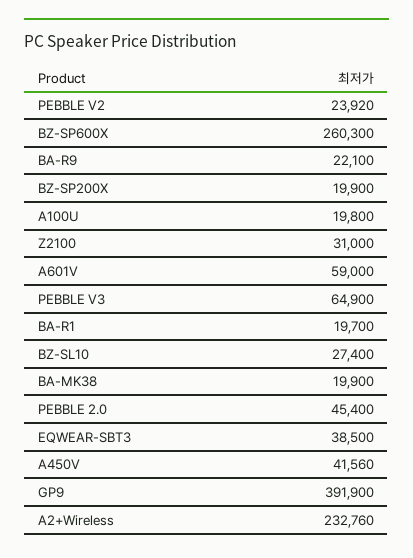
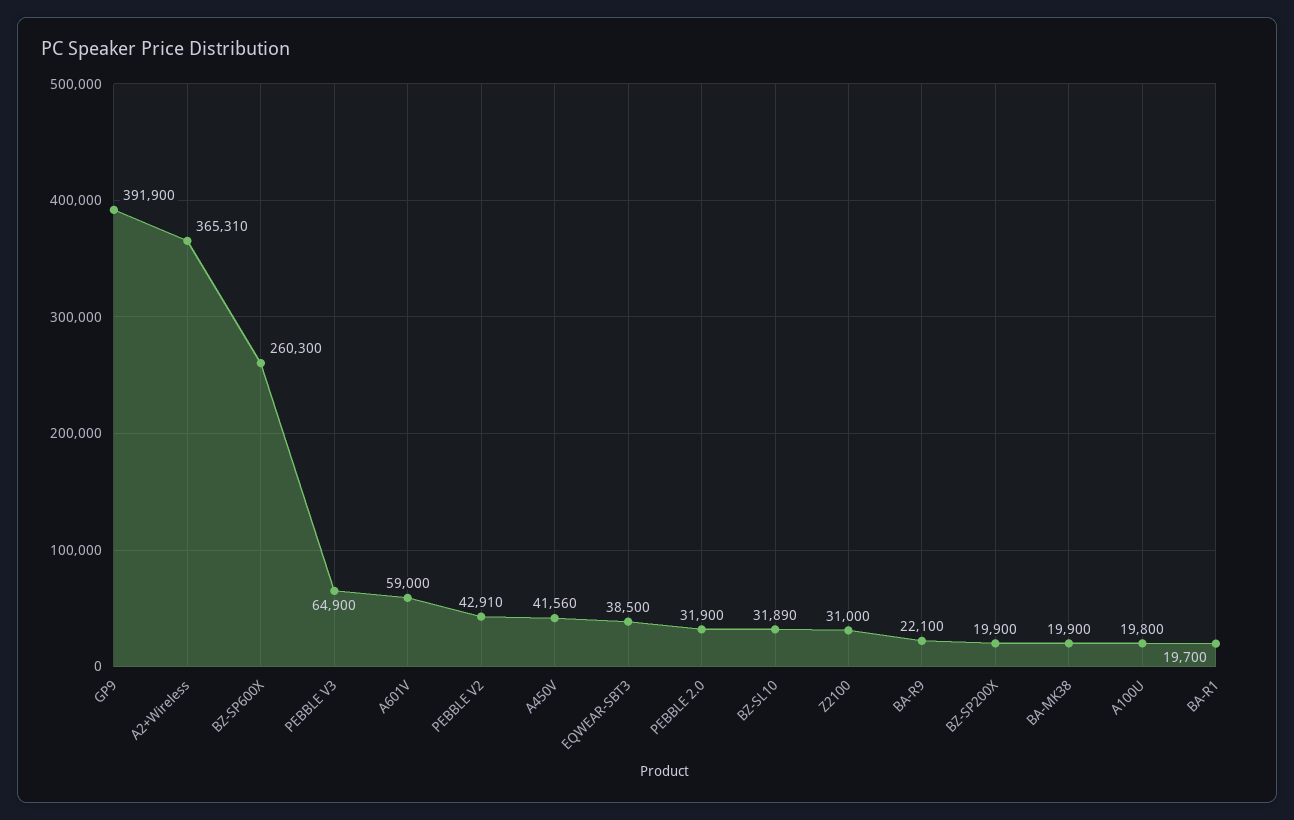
PEBBLE V2: 23920 -> 42910
BZ-SL10: 27400 -> 31890
PEBBLE 2.0: 45400 -> 31900
A2+Wireless: 232760 -> 365310

